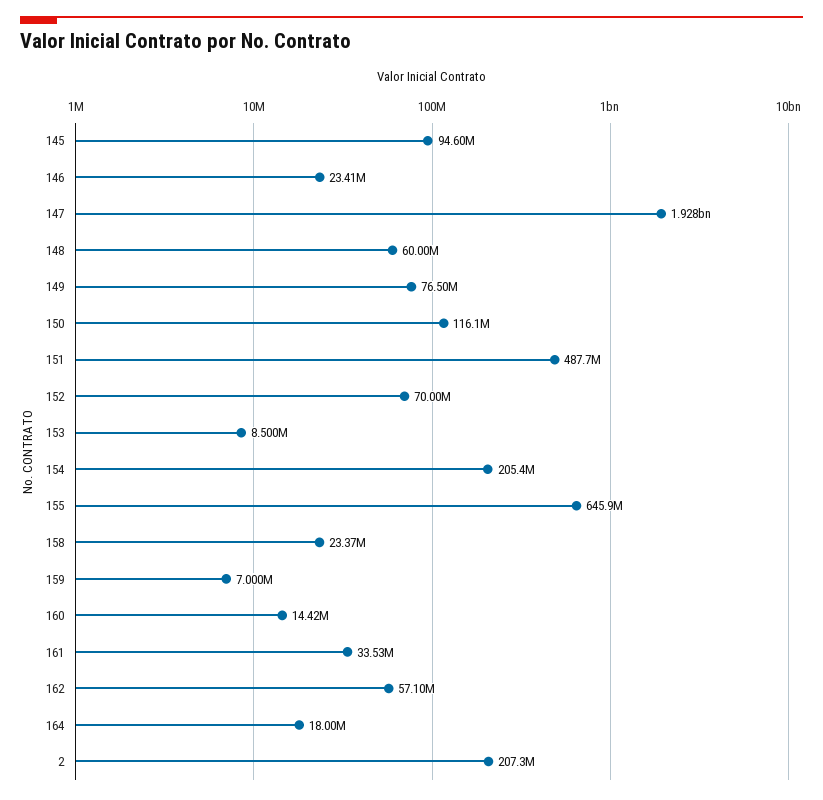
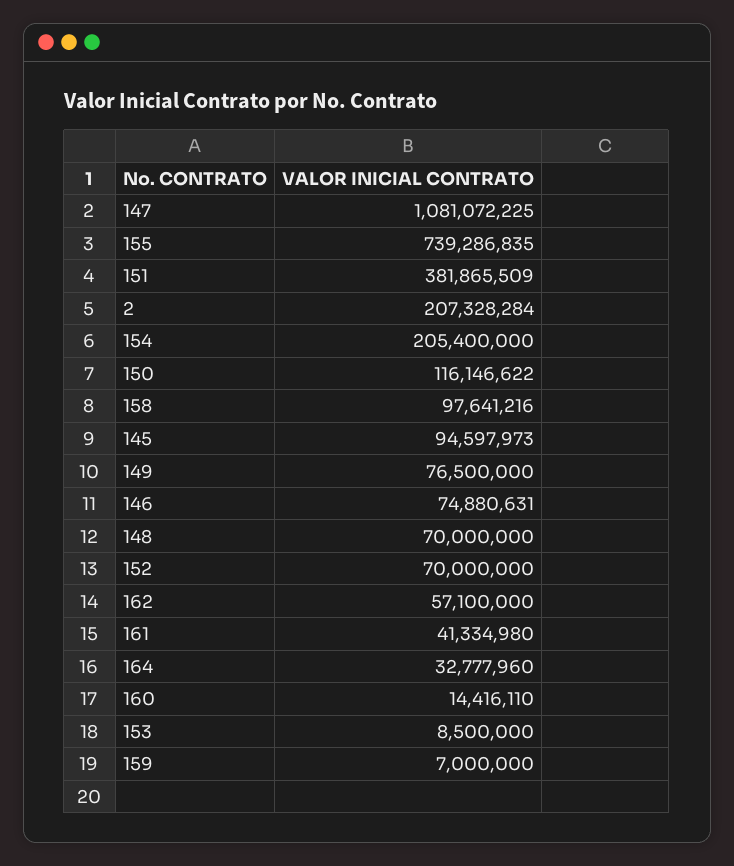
146: 23410000 -> 74880631
147: 1928000000 -> 1081072225
148: 60000000 -> 70000000
151: 487700000 -> 381865509
155: 645900000 -> 739286835
158: 23370000 -> 97641216
161: 33530000 -> 41334980
164: 18000000 -> 32777960

